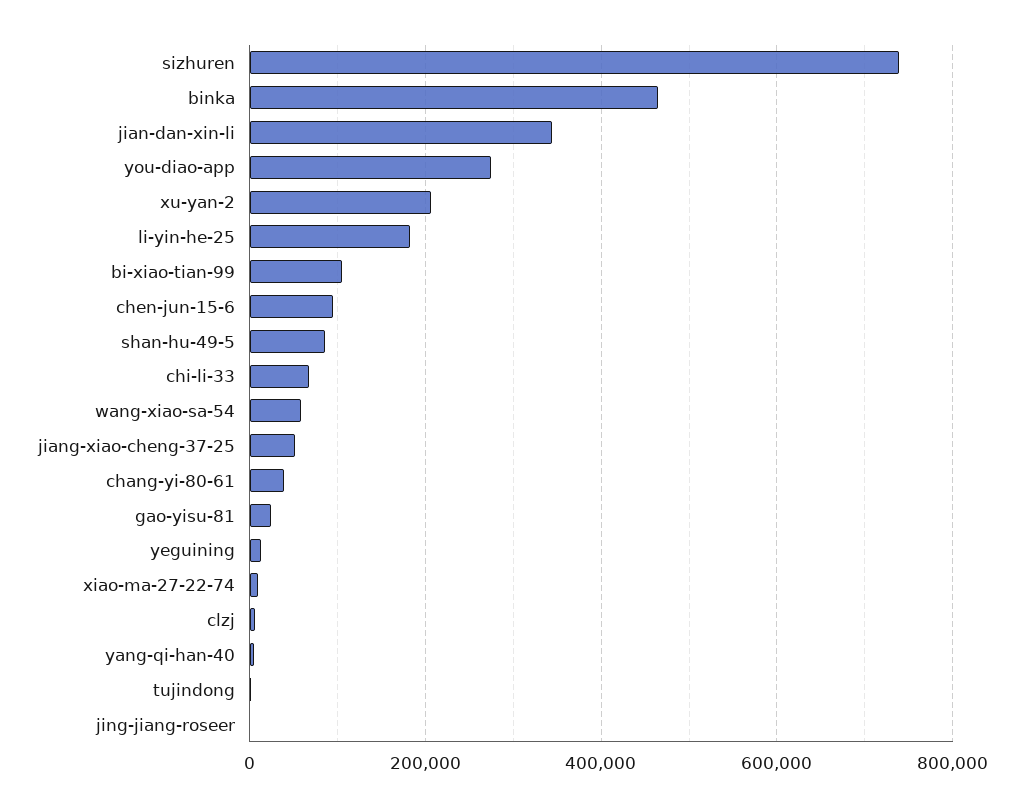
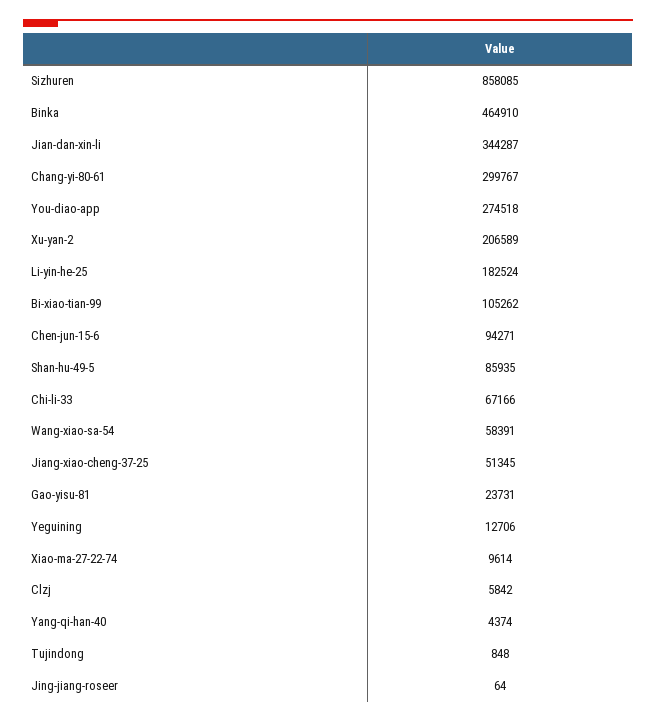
sizhuren: 740000 -> 858085
chang-yi-80-61: 40000 -> 299767

